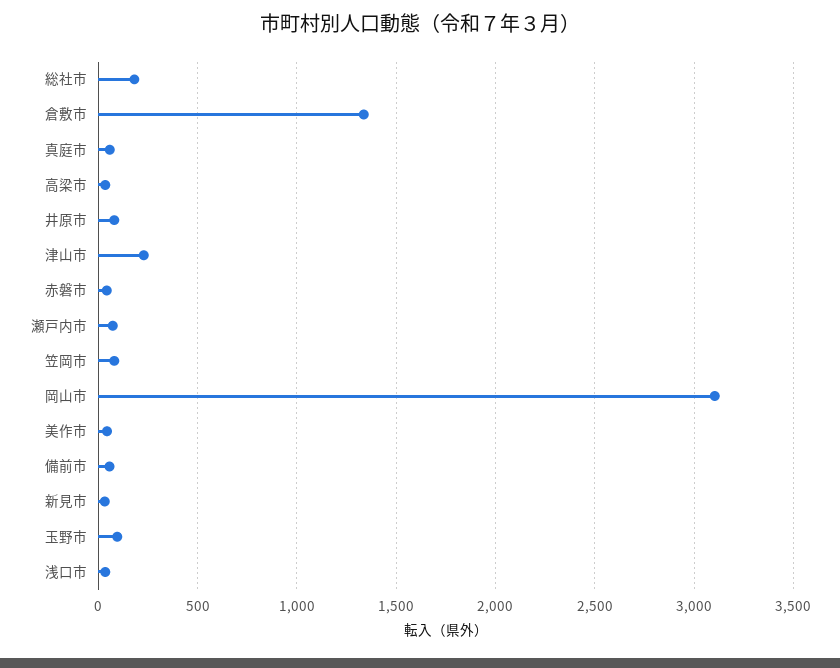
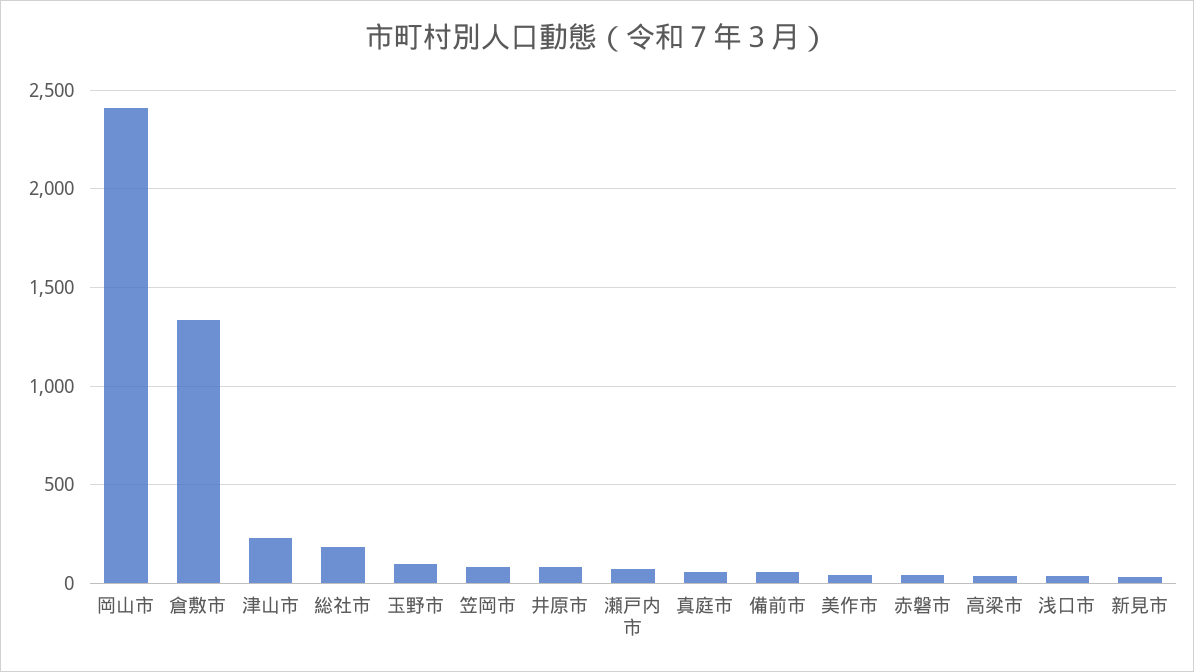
岡山市: 3100 -> 2400

